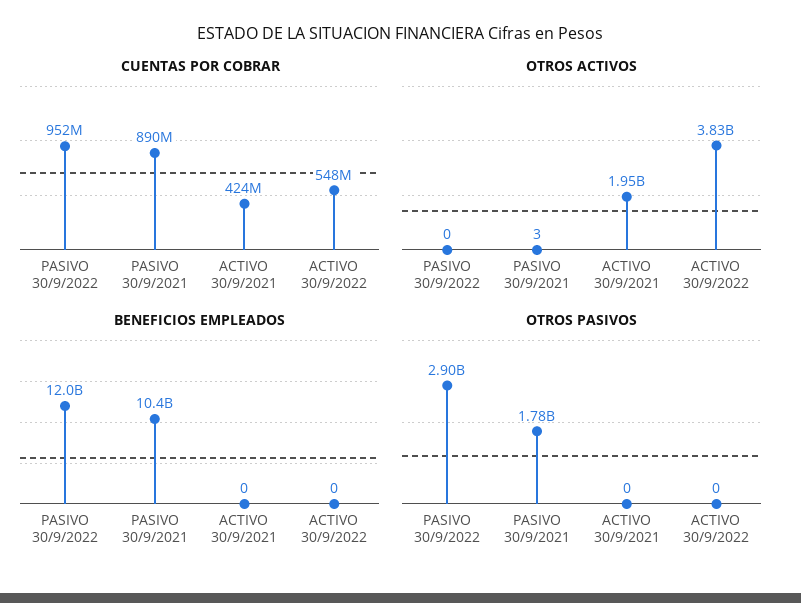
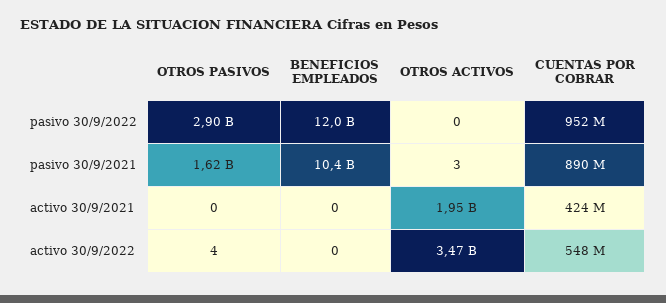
OTROS ACTIVOS, ACTIVO 30/9/2022: 3830000000 -> 3470000000
OTROS PASIVOS, PASIVO 30/9/2021: 1780000000 -> 1620000000
OTROS PASIVOS, ACTIVO 30/9/2022: 0 -> 4

